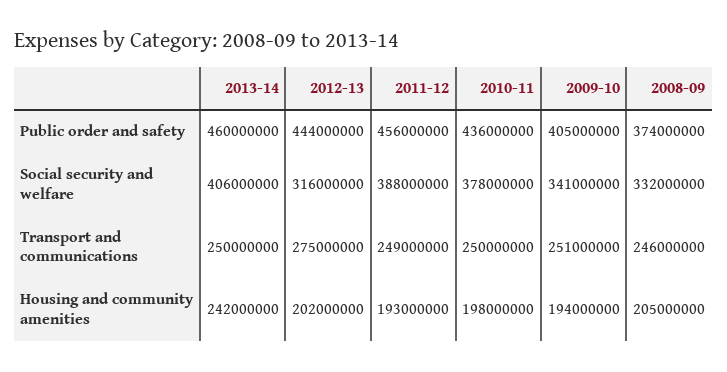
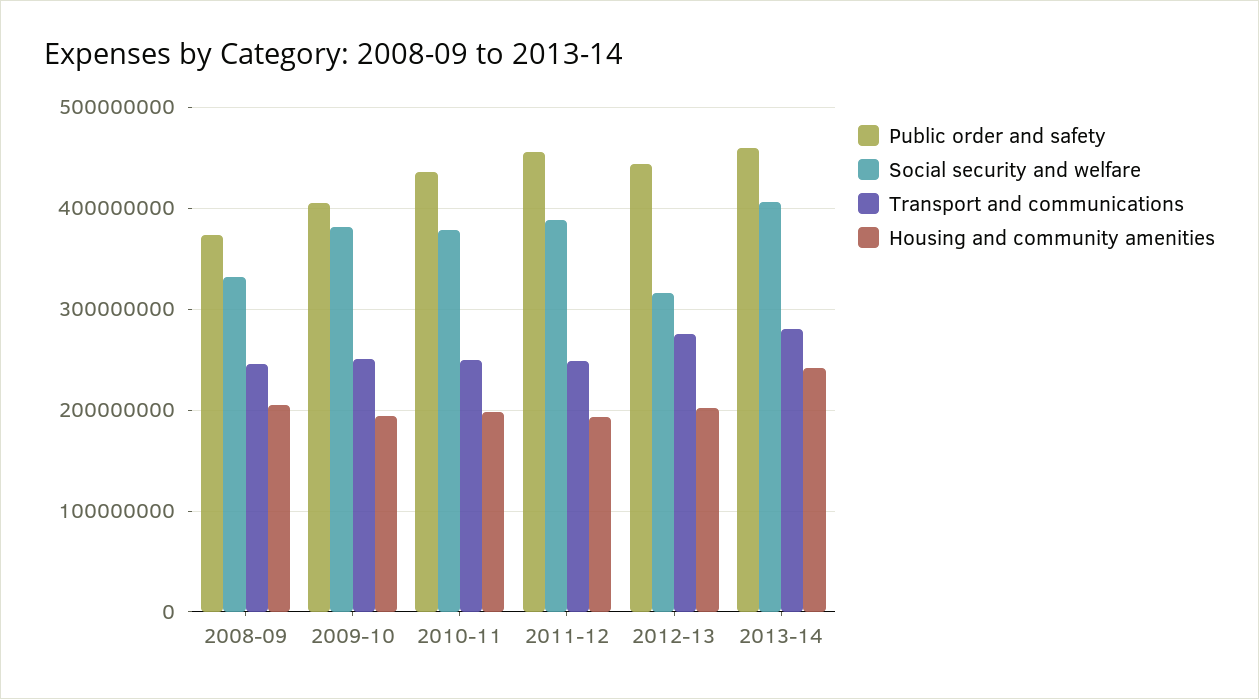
Social security and welfare, 2009-10: 341000000 -> 380000000
Transport and communications, 2013-14: 250000000 -> 280000000

